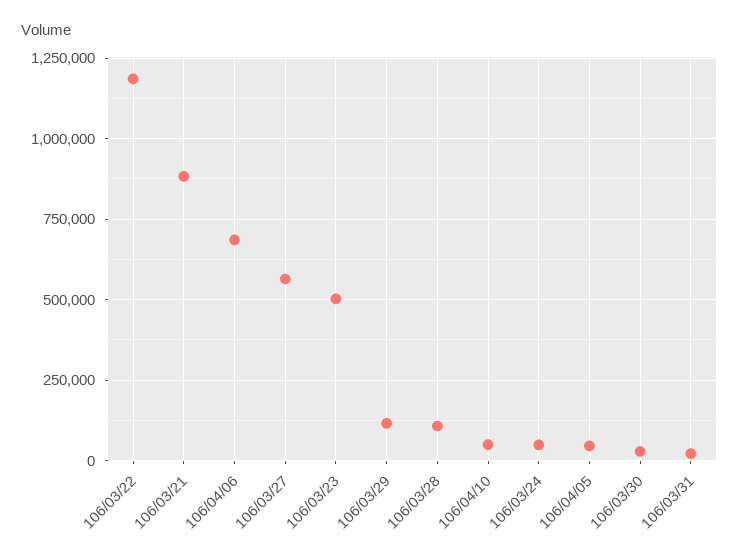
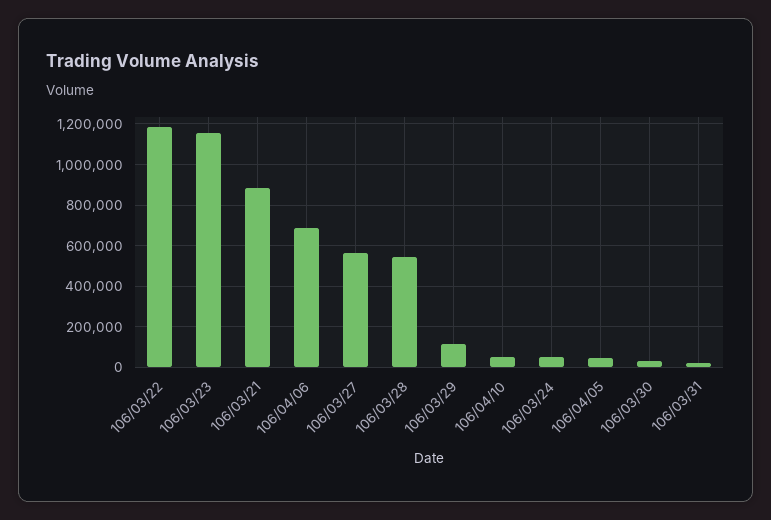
106/03/23: 500000 -> 1150000
106/03/28: 100000 -> 550000

